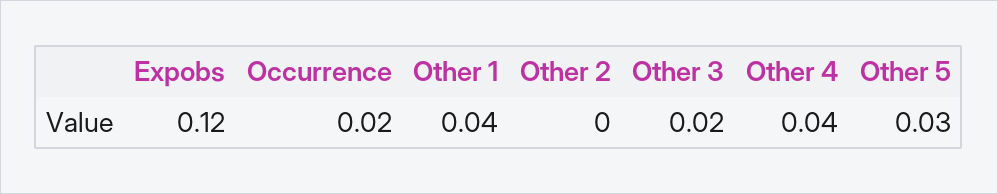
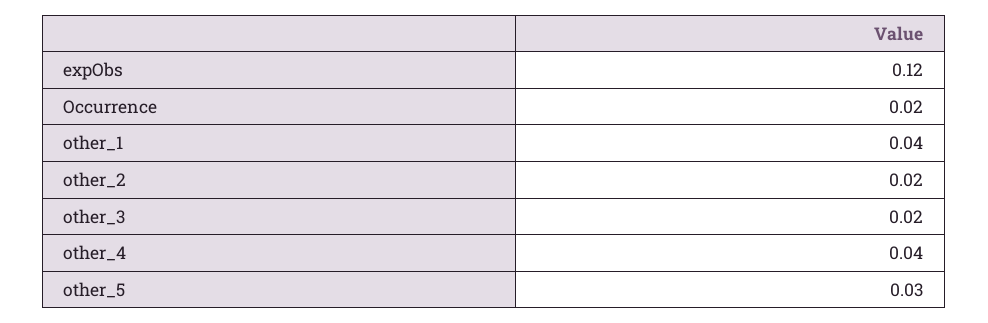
Other 2: 0 -> 0.02

